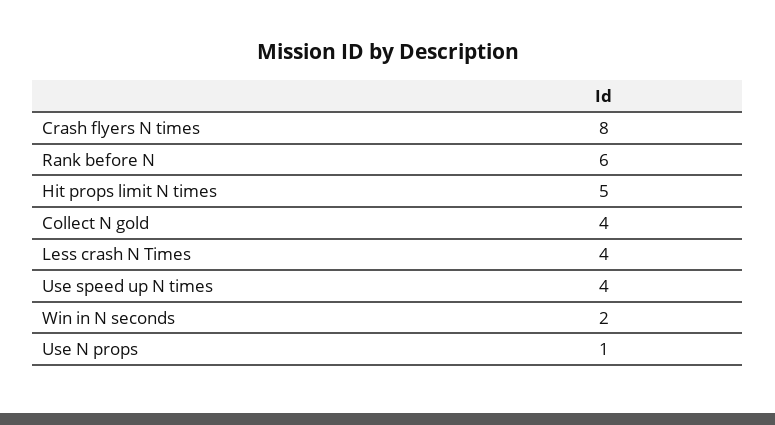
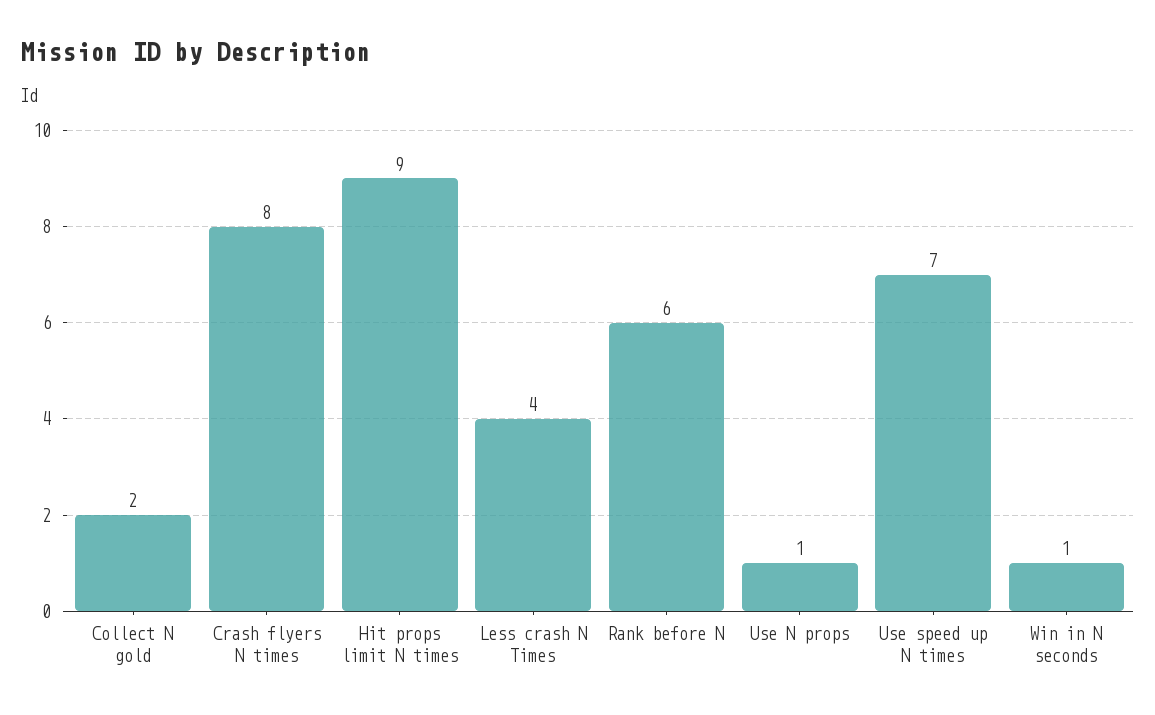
Hit props limit N times: 5 -> 9
Collect N gold: 4 -> 2
Use speed up N times: 4 -> 7
Win in N seconds: 2 -> 1

